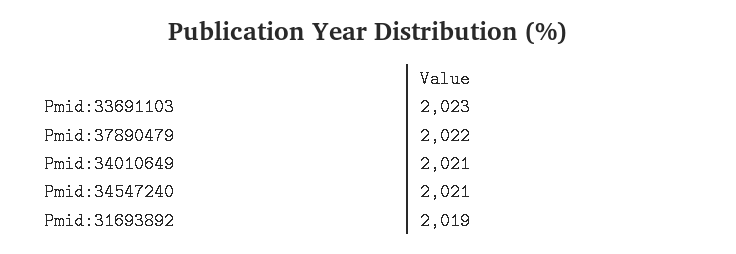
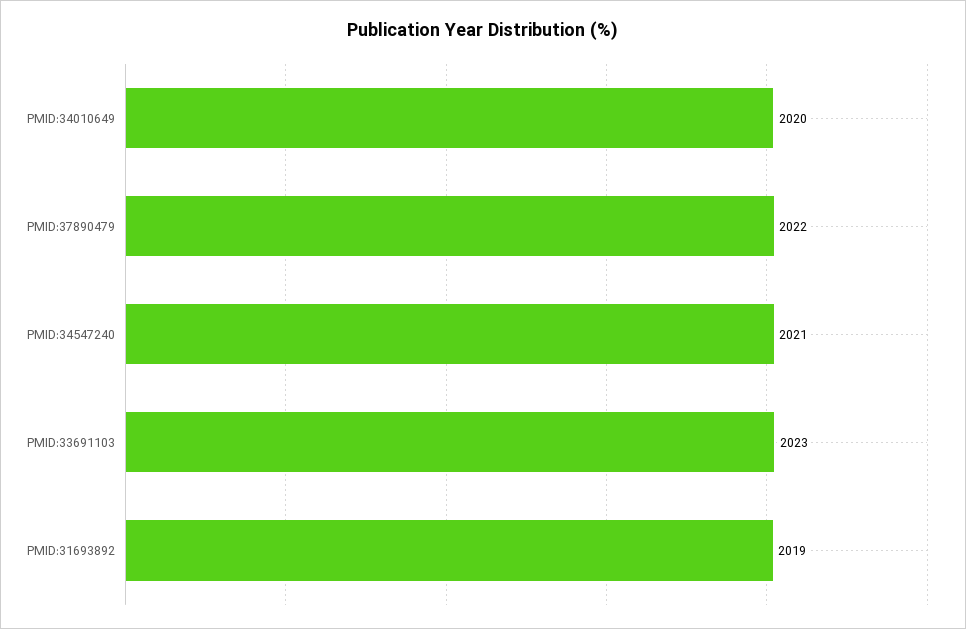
Pmid:34010649: 2021 -> 2020

